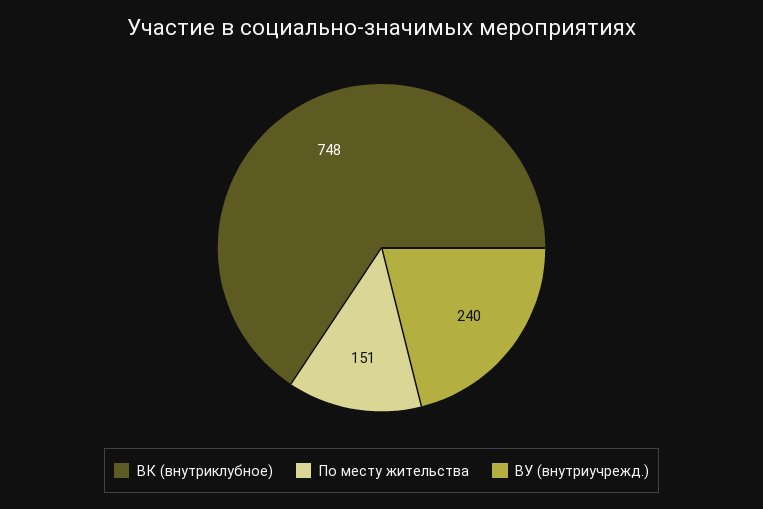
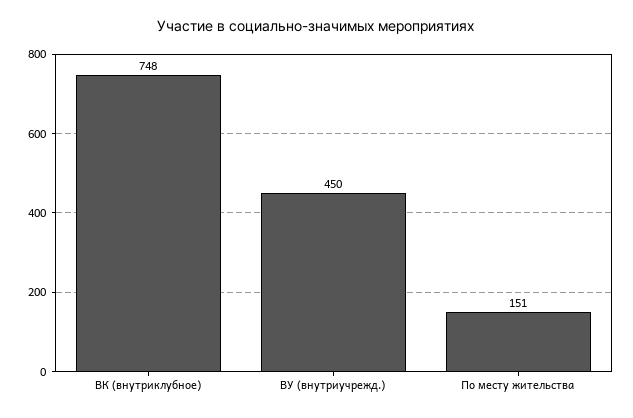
ВУ (внутриучрежд.): 240 -> 450

